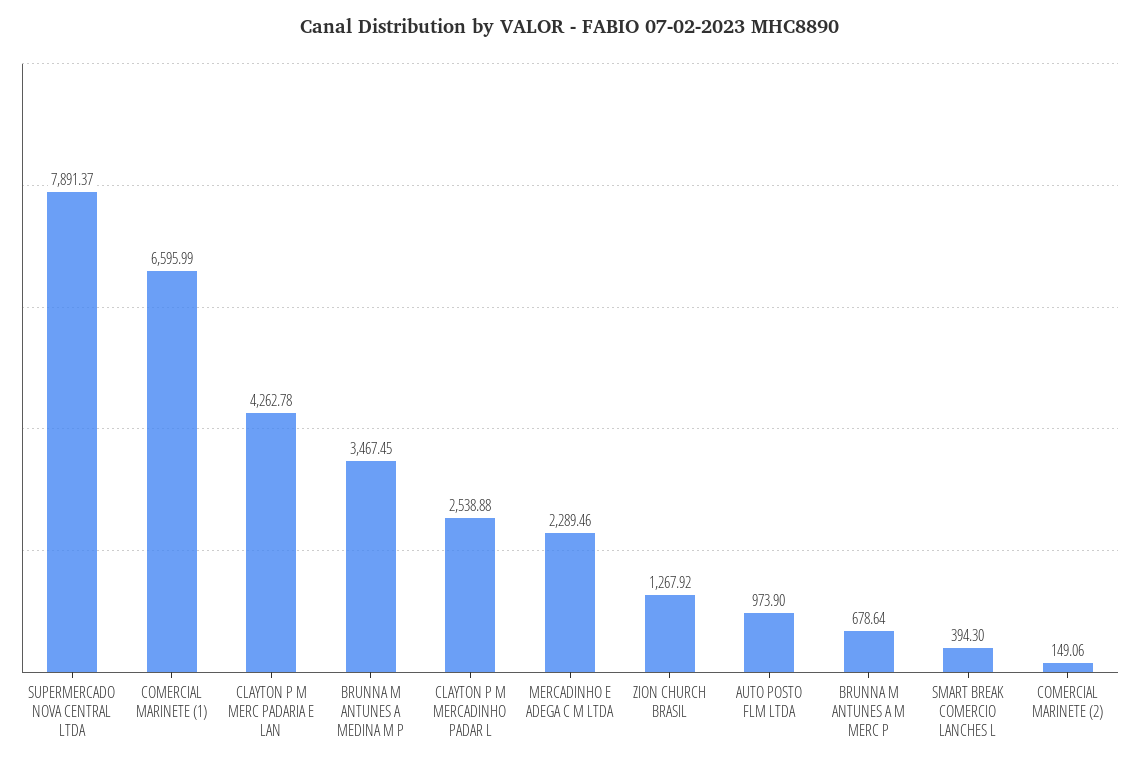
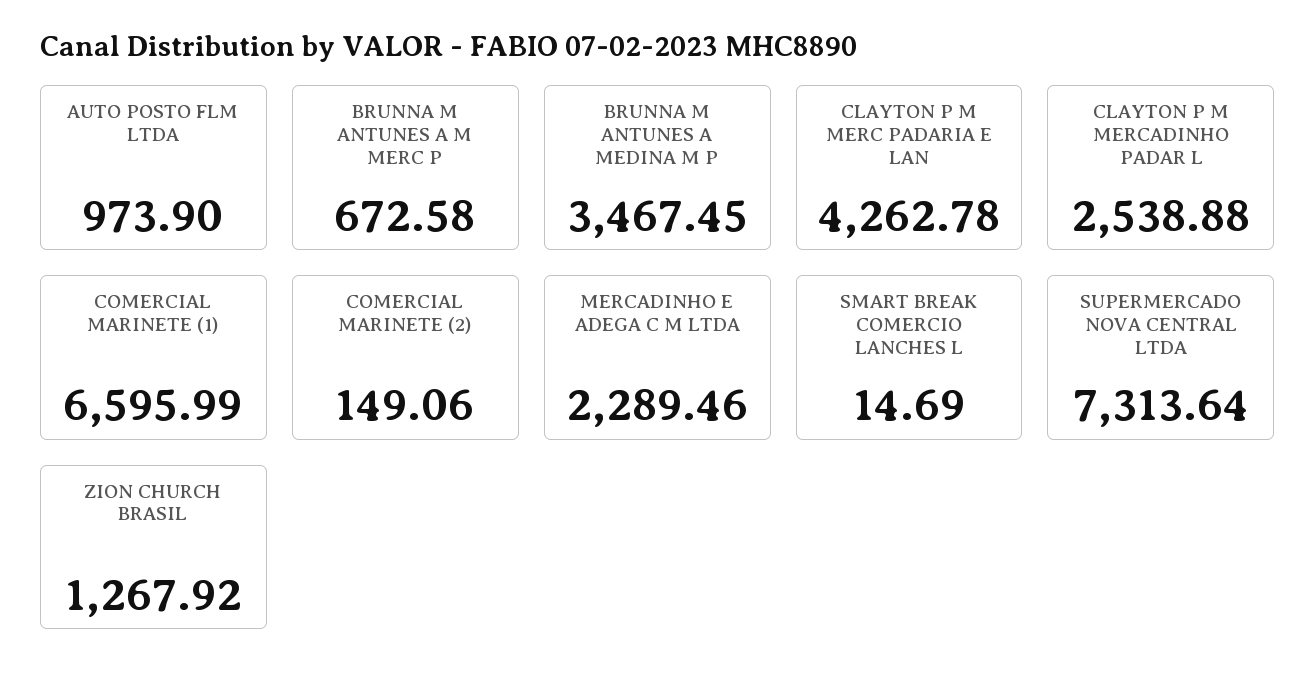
SUPERMERCADO NOVA CENTRAL LTDA: 7891.37 -> 7313.64
BRUNNA M ANTUNES A M MERC P: 678.64 -> 672.58
SMART BREAK COMERCIO LANCHES L: 394.3 -> 14.69

